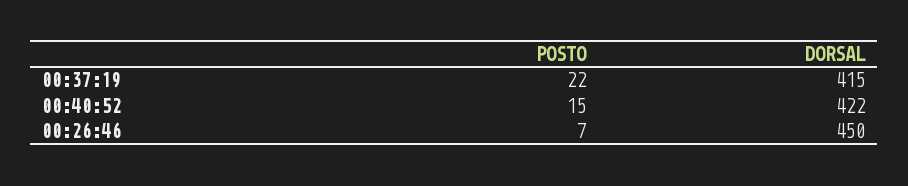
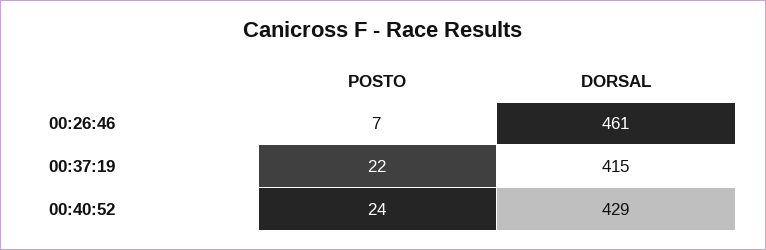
POSTO, 00:40:52: 15 -> 24
DORSAL, 00:40:52: 422 -> 429
DORSAL, 00:26:46: 450 -> 461

